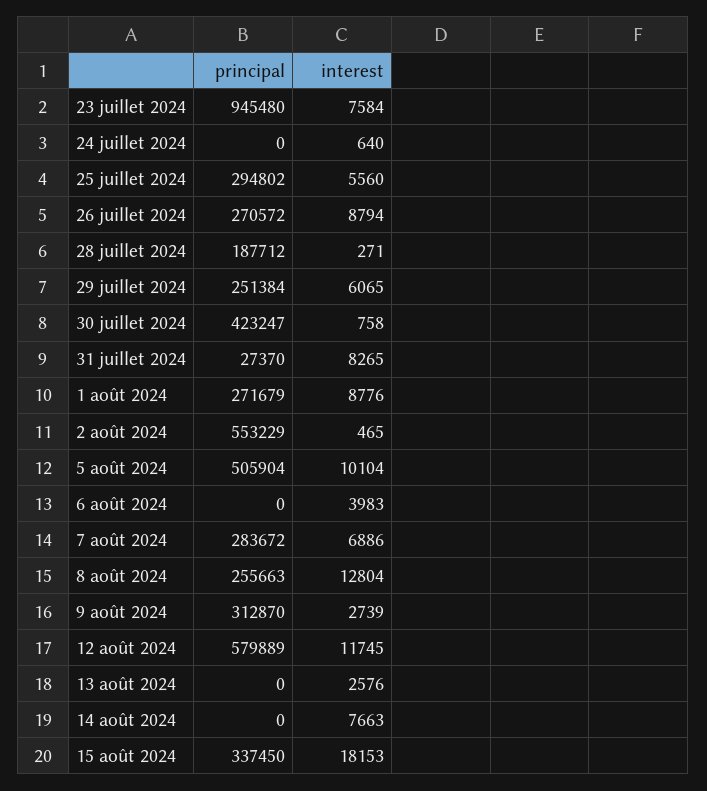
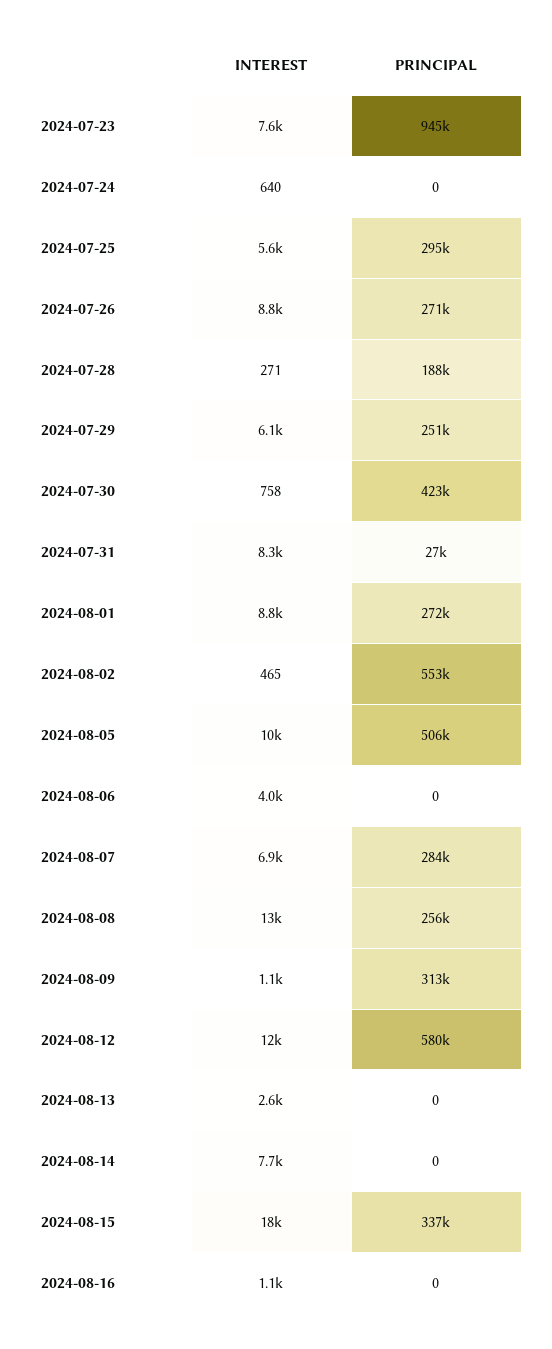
interest, 9 août 2024: 2739 -> 1100
interest, 2024-08-16: none -> 1100
principal, 2024-08-16: none -> 0

